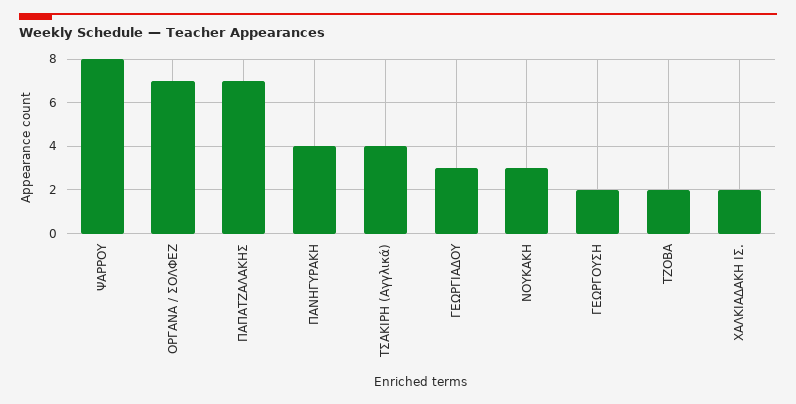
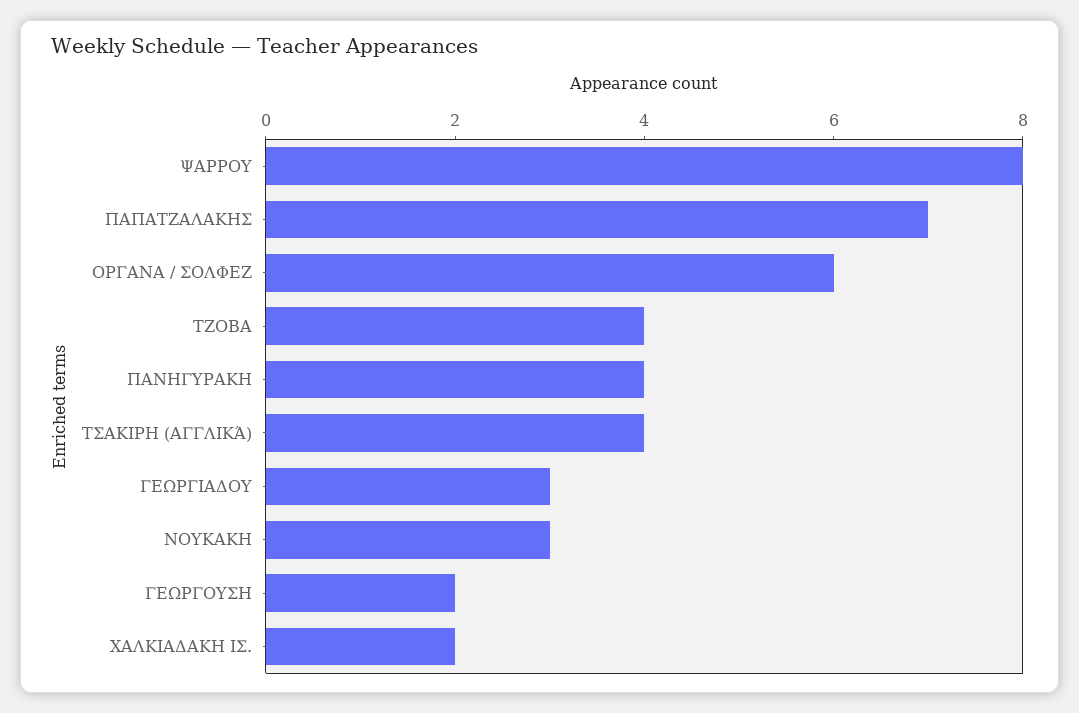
ΟΡΓΑΝΑ / ΣΟΛΦΕΖ: 7 -> 6
ΤΖΟΒΑ: 2 -> 4

